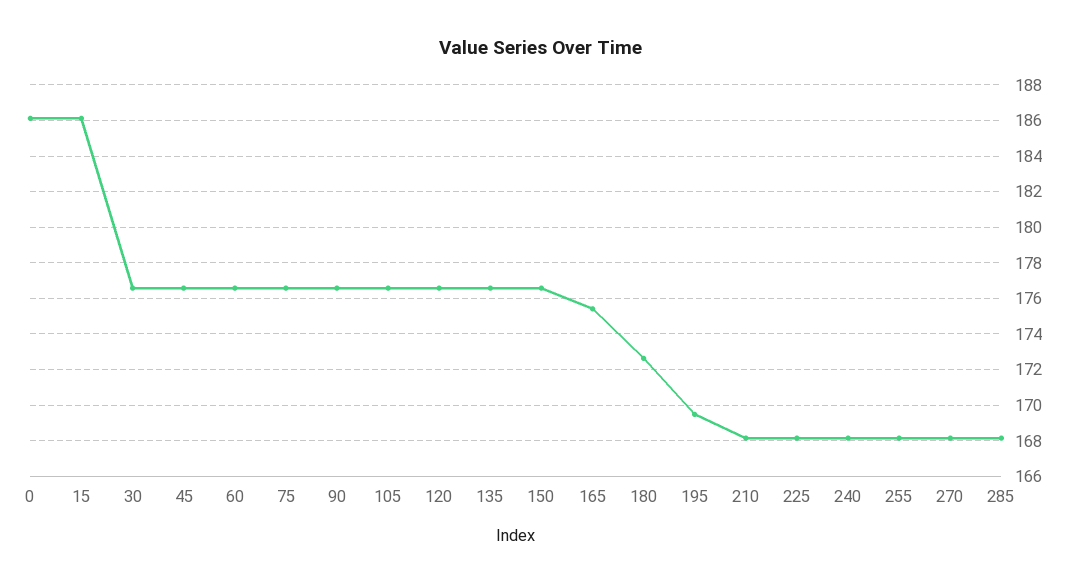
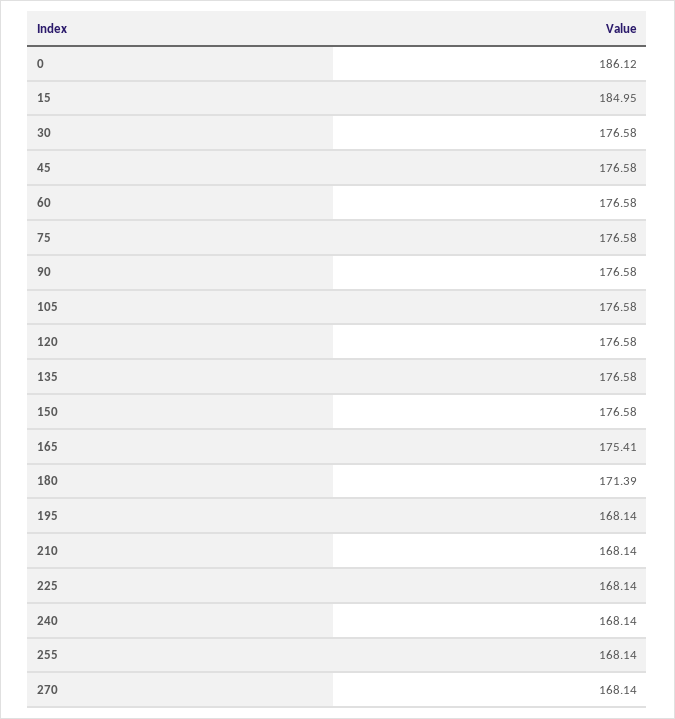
15: 186 -> 184.95
180: 172.5 -> 171.39
195: 169.5 -> 168.14
285: 168 -> none

